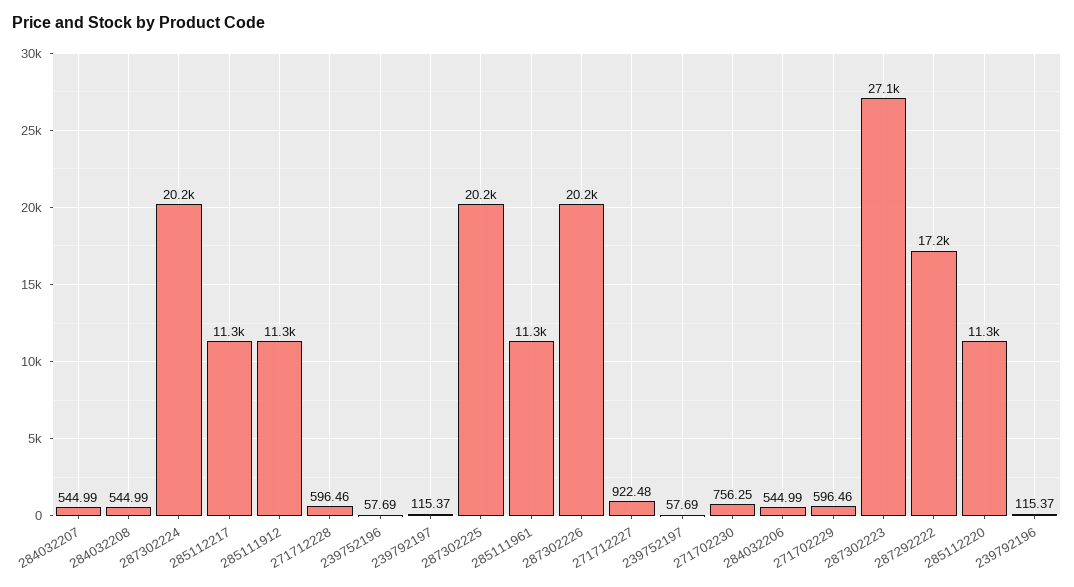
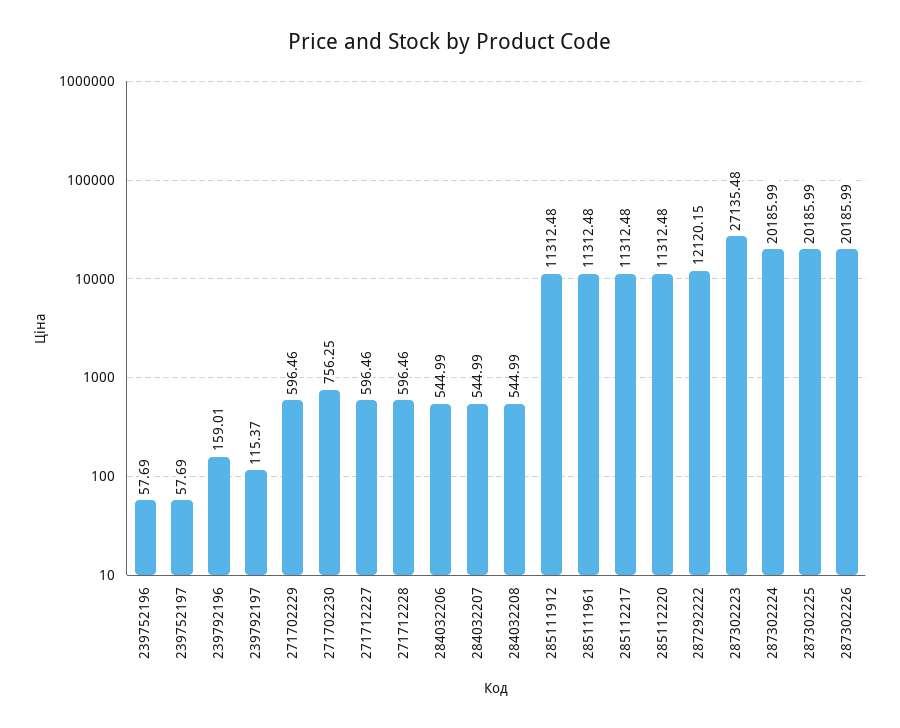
271712227: 922.48 -> 596.46
287292222: 17200 -> 12120.15
239792196: 115.37 -> 159.01

